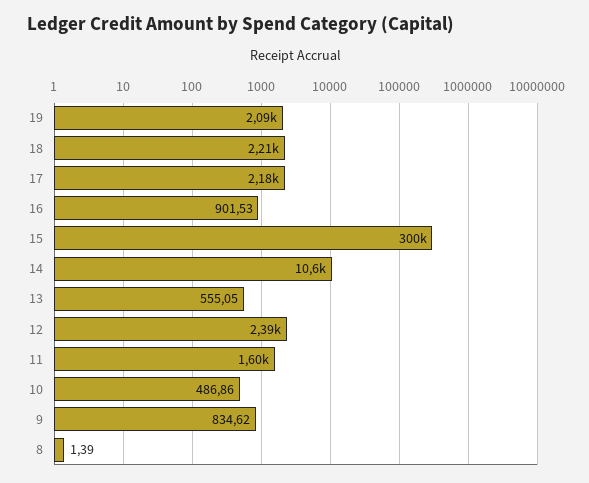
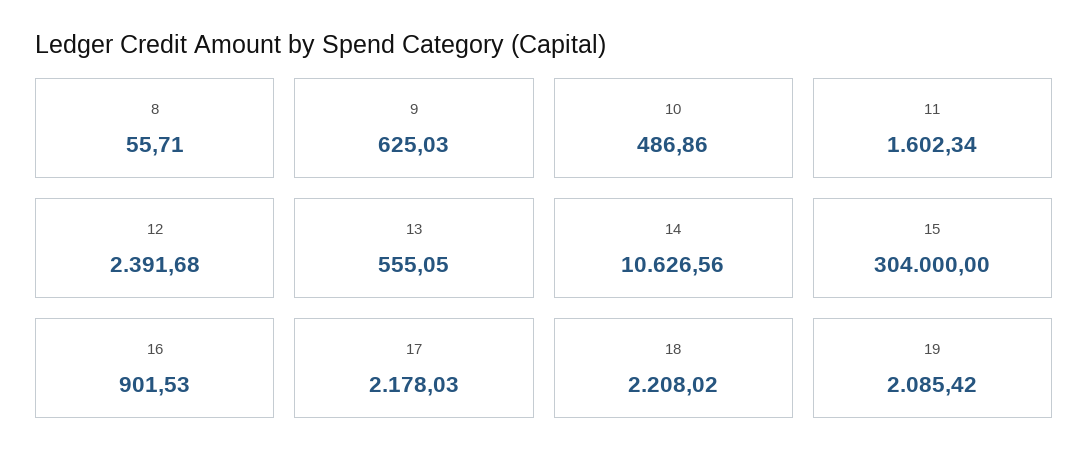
15: 300000 -> 304000
9: 834.62 -> 625.03
8: 1.39 -> 55.71

